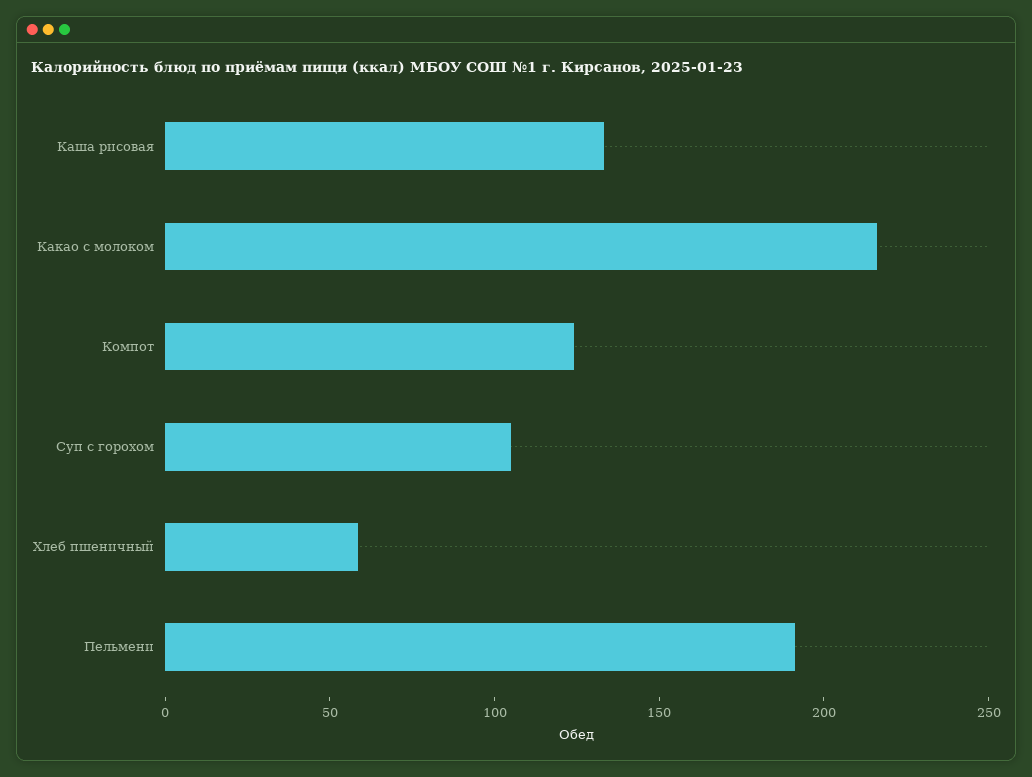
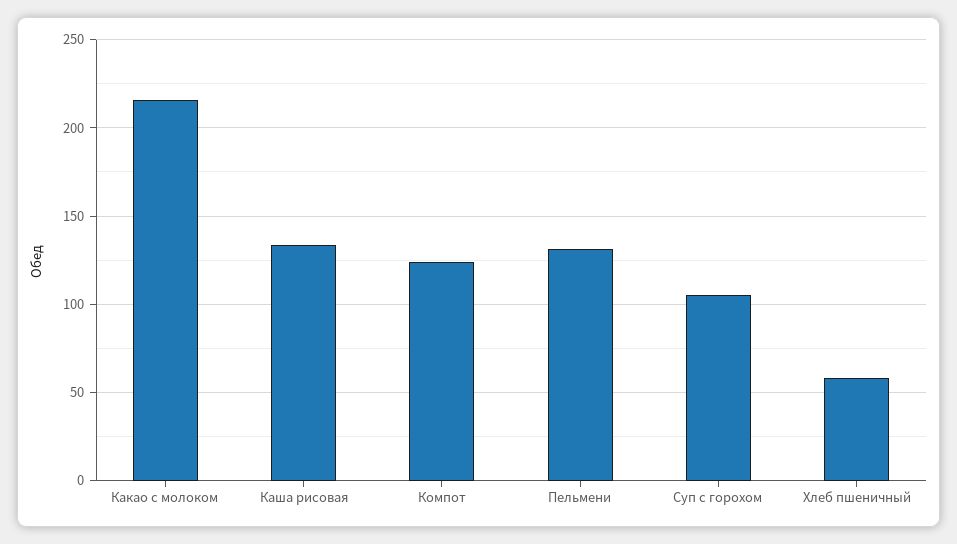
Пельмени: 190 -> 130

